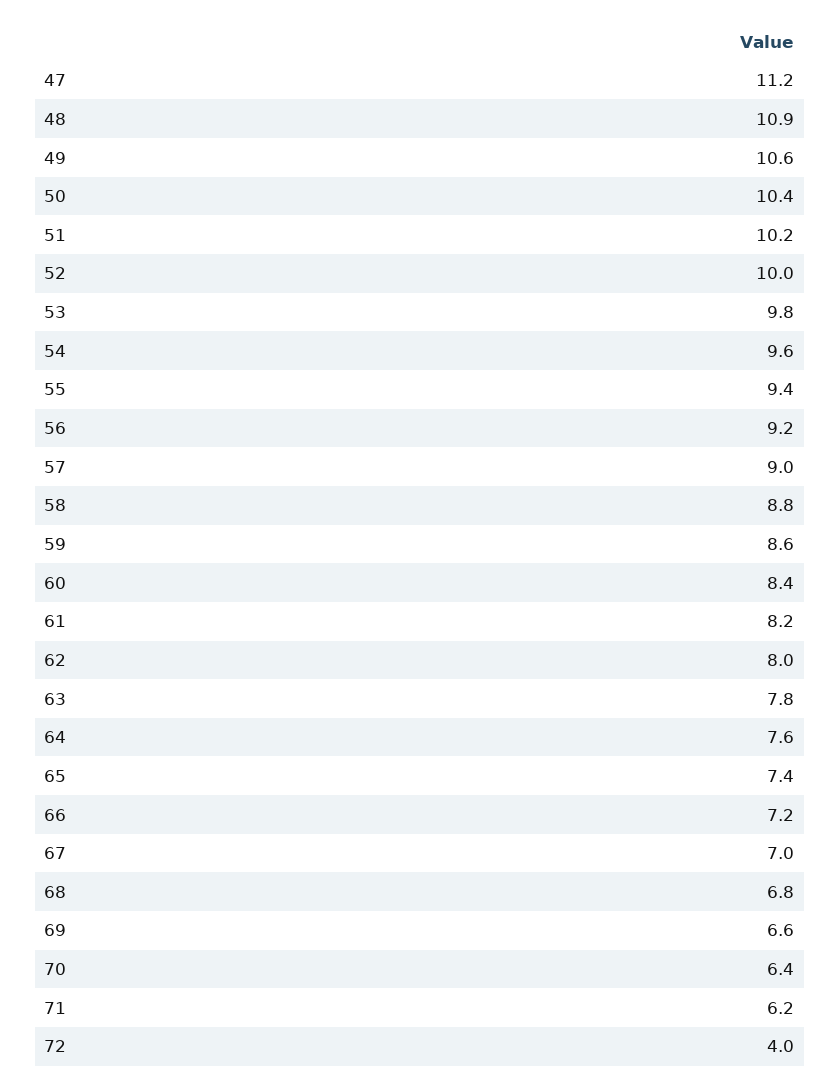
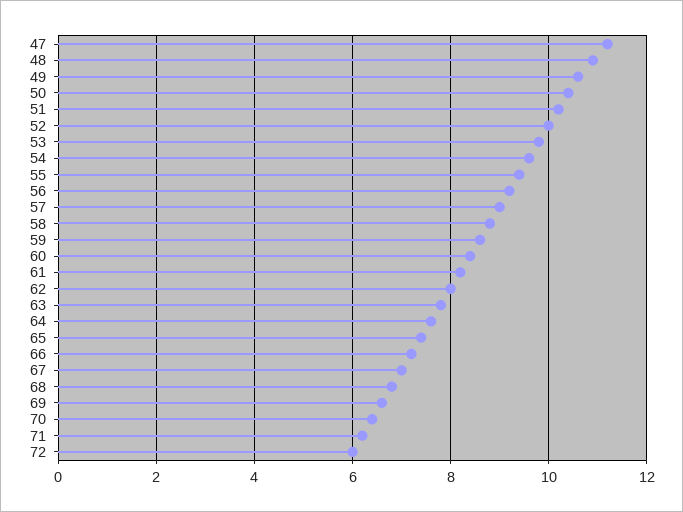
72: 4 -> 6

